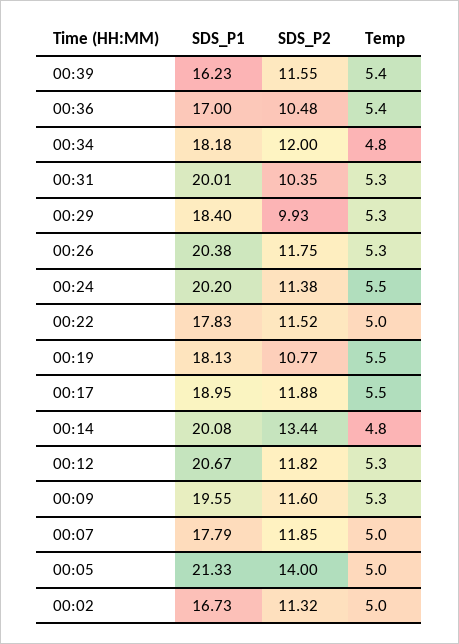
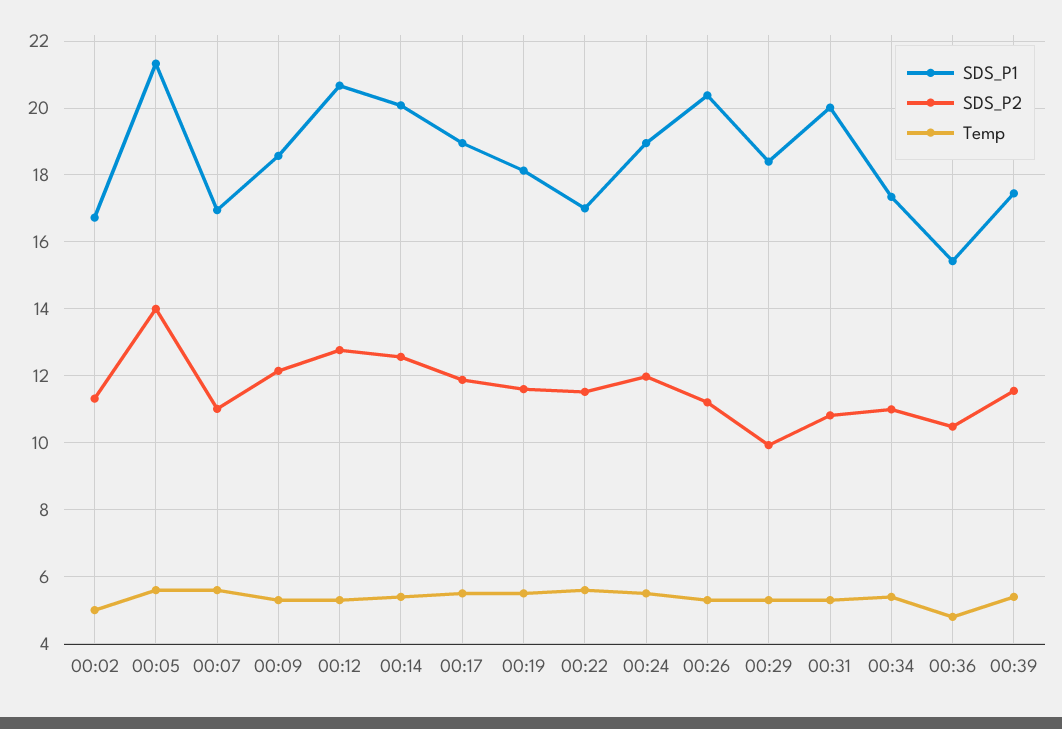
SDS_P1, 00:39: 16.23 -> 17.4
SDS_P1, 00:36: 17 -> 15.4
Temp, 00:36: 5.4 -> 4.8
SDS_P1, 00:34: 18.18 -> 17.4
SDS_P2, 00:34: 12 -> 11
Temp, 00:34: 4.8 -> 5.4
SDS_P2, 00:31: 10.35 -> 10.8
SDS_P2, 00:26: 11.75 -> 11.2
SDS_P1, 00:24: 20.2 -> 19
SDS_P2, 00:24: 11.38 -> 12
SDS_P1, 00:22: 17.83 -> 17
Temp, 00:22: 5 -> 5.6
SDS_P2, 00:19: 10.77 -> 11.6
SDS_P2, 00:14: 13.44 -> 12.6
Temp, 00:14: 4.8 -> 5.4
SDS_P2, 00:12: 11.82 -> 12.8
SDS_P1, 00:09: 19.55 -> 18.6
SDS_P2, 00:09: 11.6 -> 12.2
SDS_P1, 00:07: 17.79 -> 17
SDS_P2, 00:07: 11.85 -> 11
Temp, 00:07: 5 -> 5.6
Temp, 00:05: 5 -> 5.6

